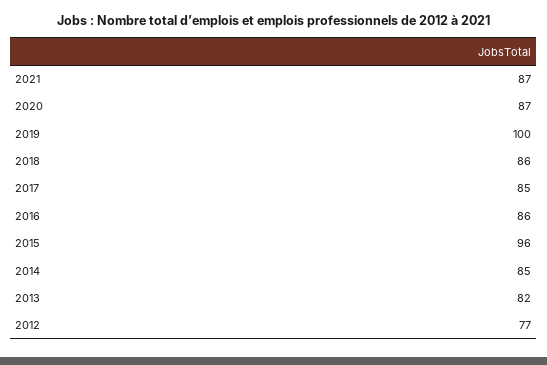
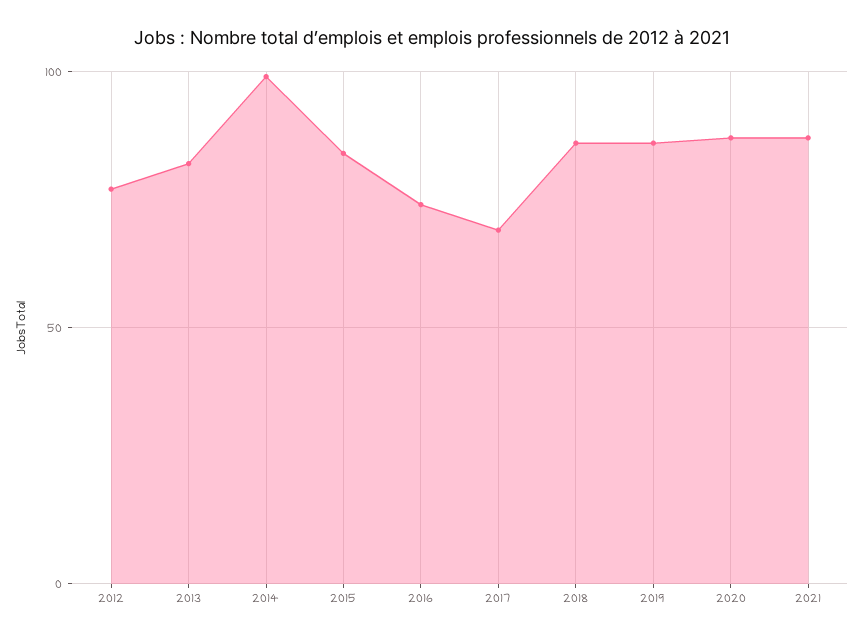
2019: 100 -> 85
2017: 85 -> 70
2016: 86 -> 75
2015: 96 -> 85
2014: 85 -> 100

